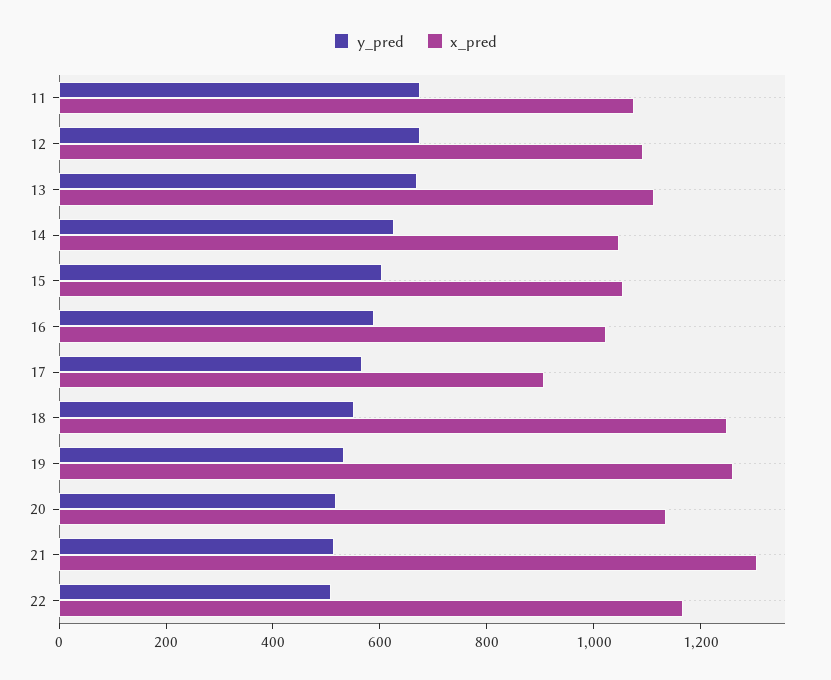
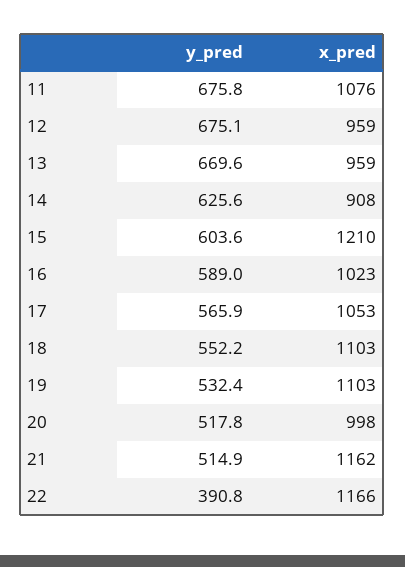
x_pred, 12: 1100 -> 959
x_pred, 13: 1100 -> 959
x_pred, 14: 1050 -> 908
x_pred, 15: 1050 -> 1210
x_pred, 17: 900 -> 1053
x_pred, 18: 1250 -> 1103
x_pred, 19: 1250 -> 1103
x_pred, 20: 1150 -> 998
x_pred, 21: 1300 -> 1162
y_pred, 22: 500 -> 390.8

